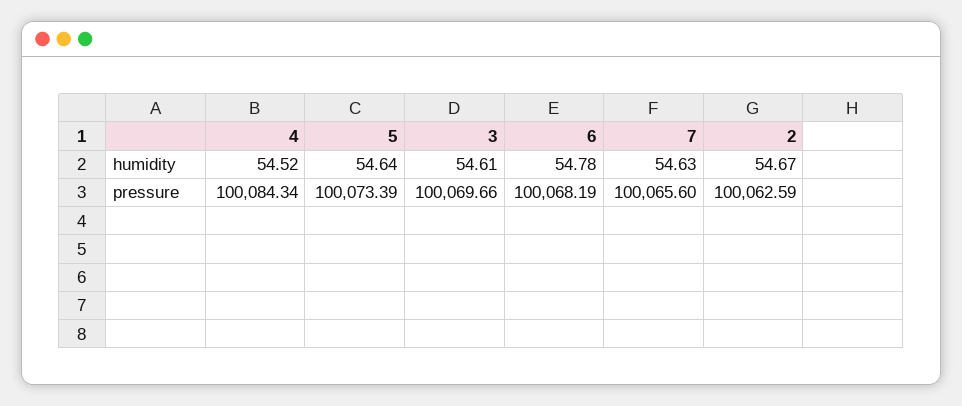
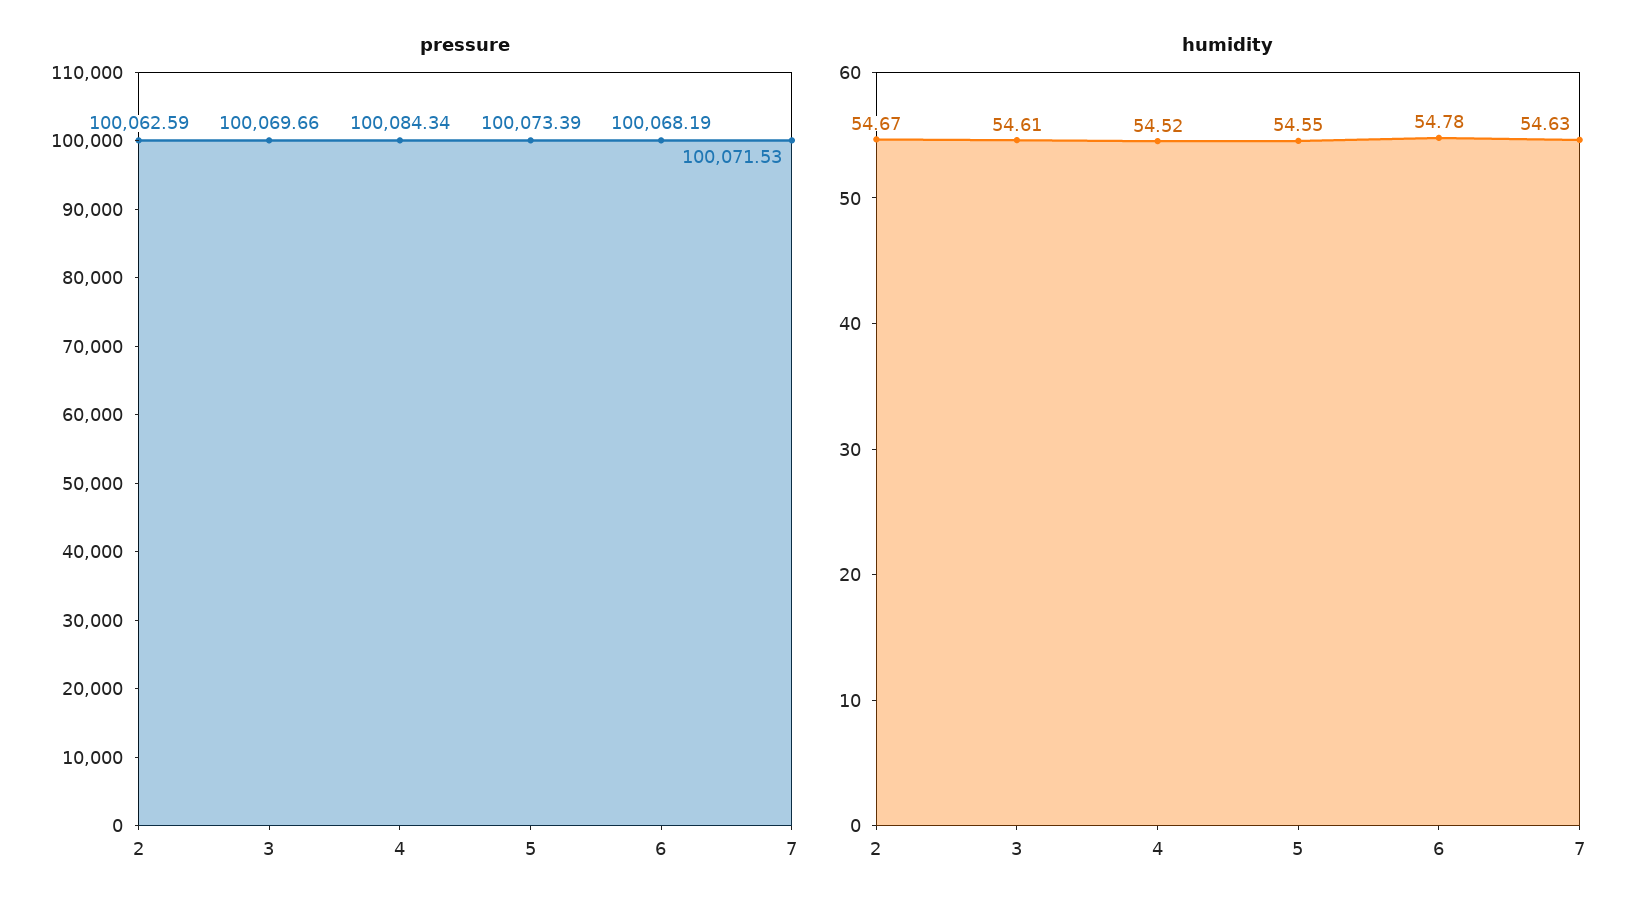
humidity, 5: 54.64 -> 54.55
pressure, 7: 100065.6 -> 100071.53

